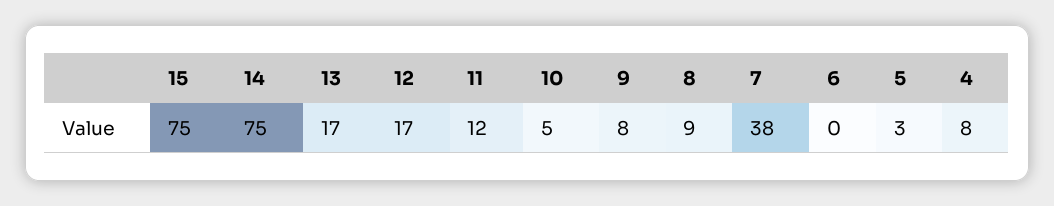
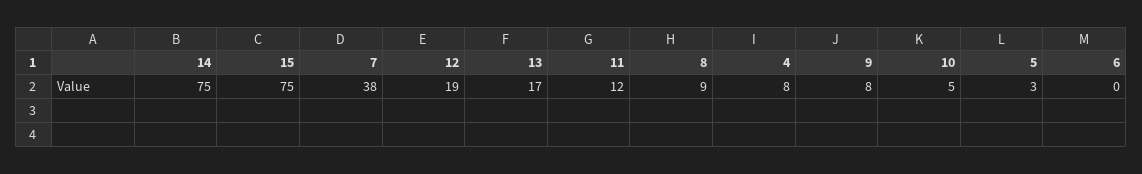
12: 17 -> 19

